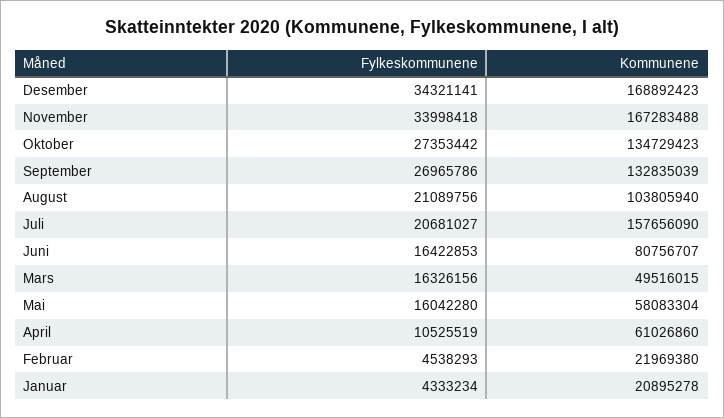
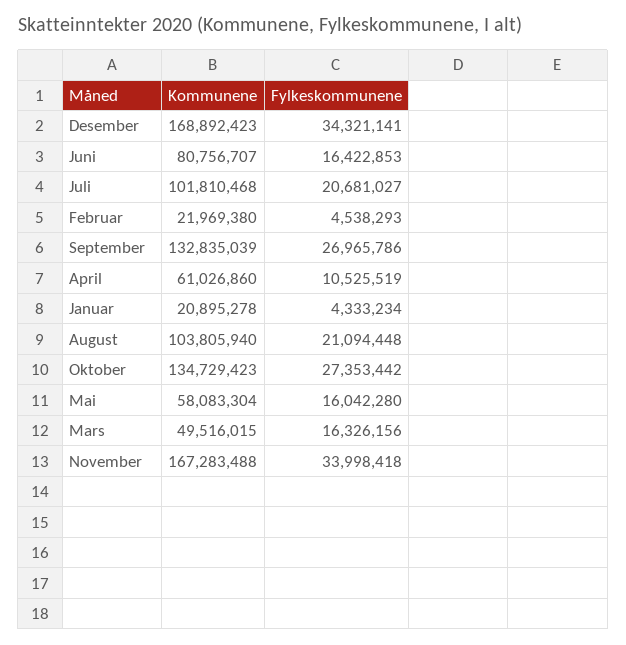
Fylkeskommunene, August: 21089756 -> 21094448
Kommunene, Juli: 157656090 -> 101810468

